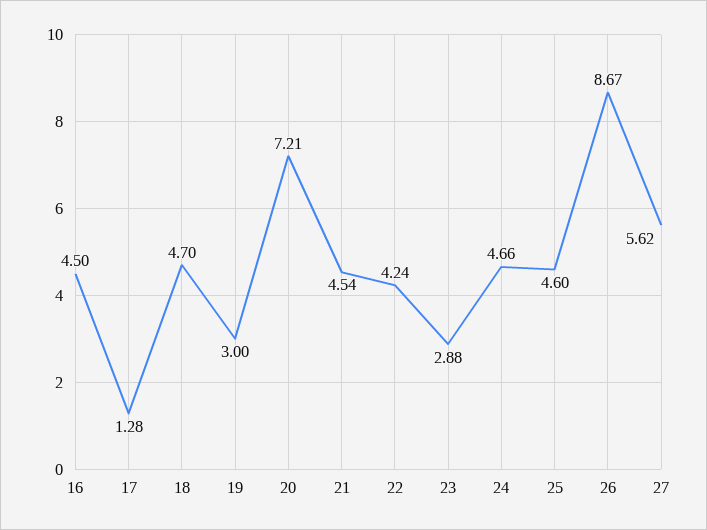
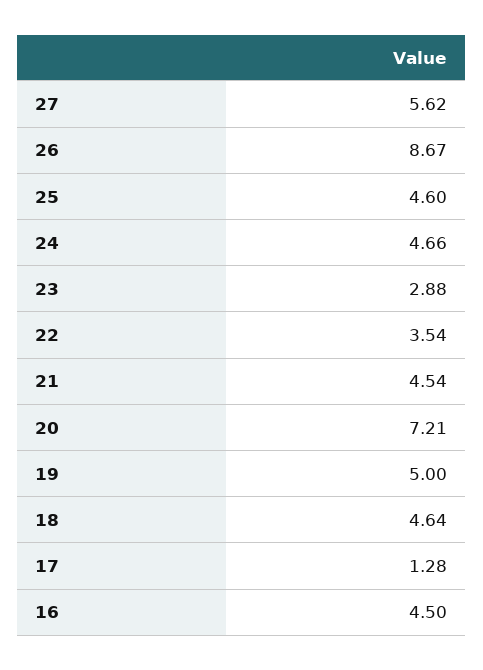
18: 4.7 -> 4.64
19: 3 -> 5
22: 4.24 -> 3.54

